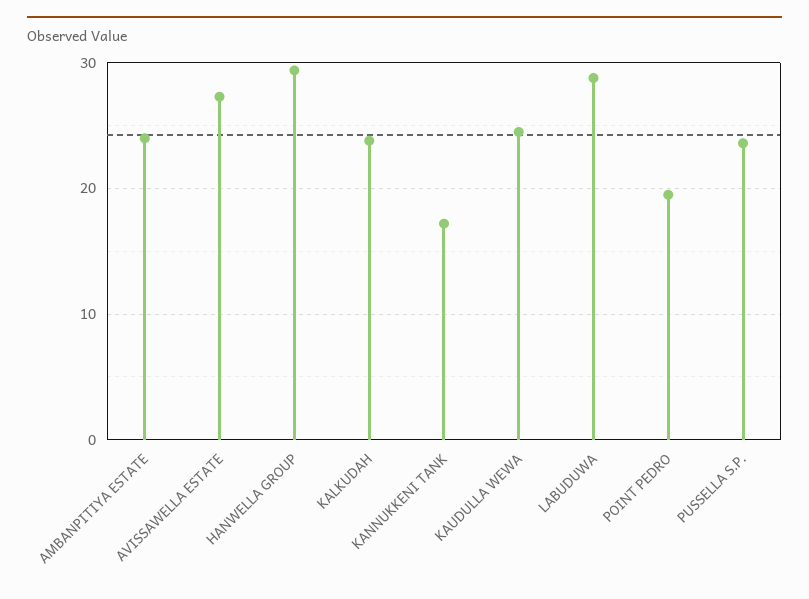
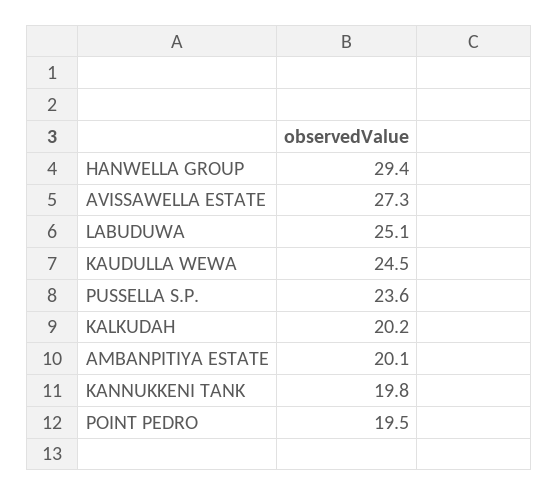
AMBANPITIYA ESTATE: 24 -> 20.1
KALKUDAH: 24 -> 20.2
KANNUKKENI TANK: 17 -> 19.8
LABUDUWA: 29 -> 25.1

